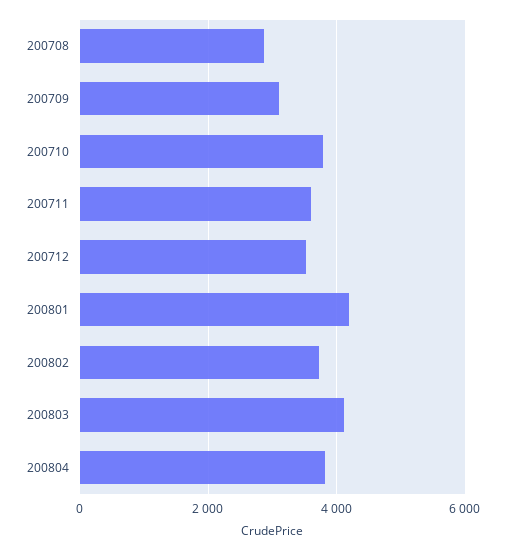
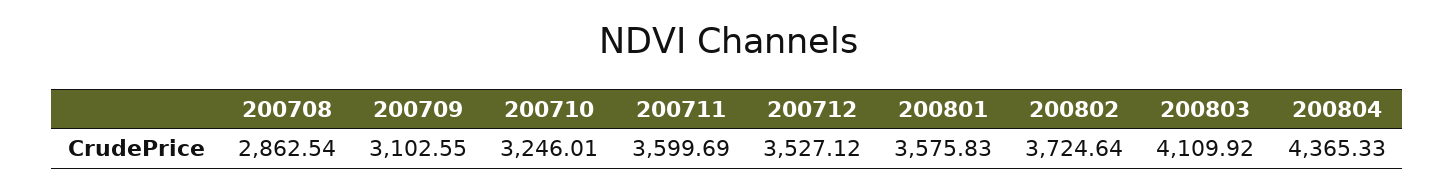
200710: 3800 -> 3246.01
200801: 4200 -> 3575.83
200804: 3800 -> 4365.33

